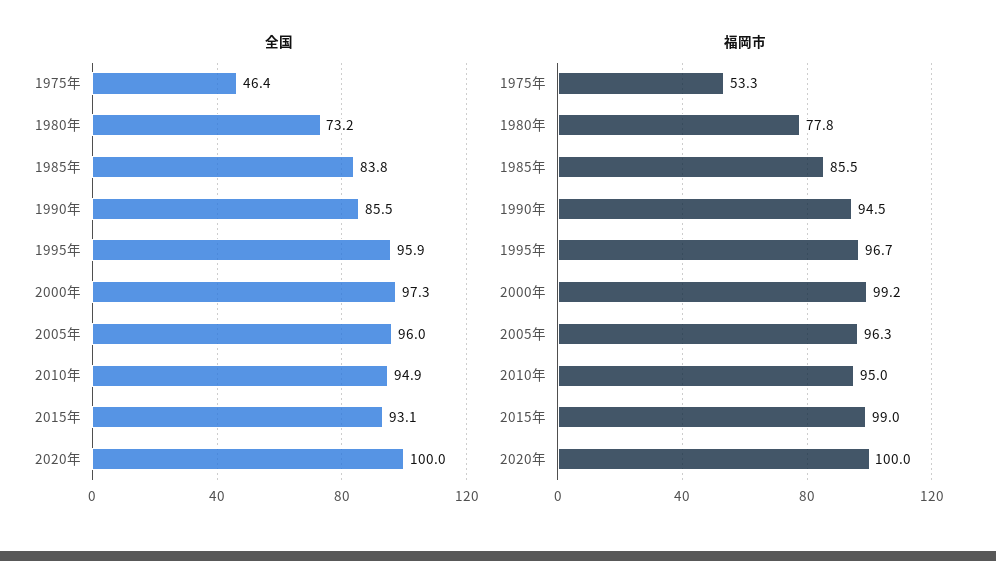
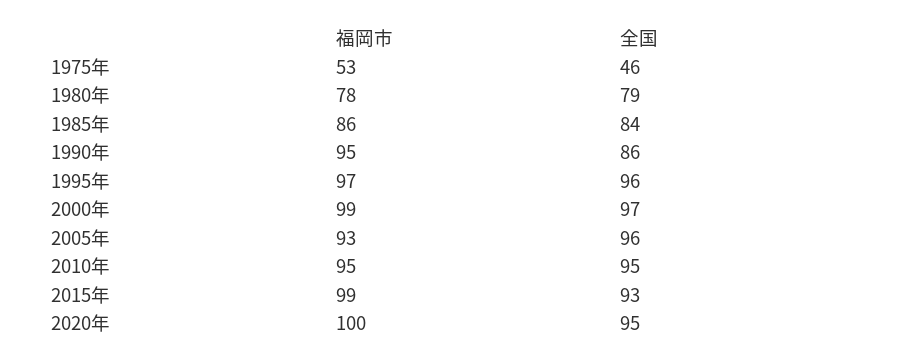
全国, 1980年: 73.2 -> 79
全国, 2020年: 100 -> 95
福岡市, 2005年: 96.3 -> 93

